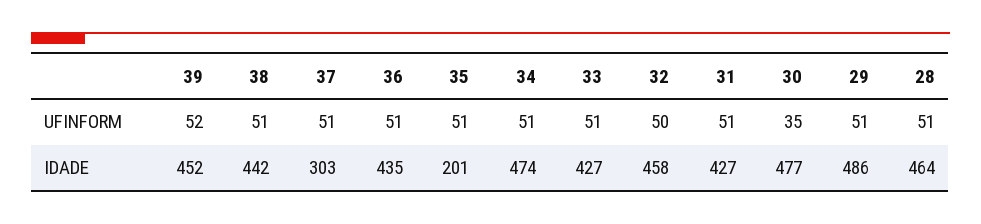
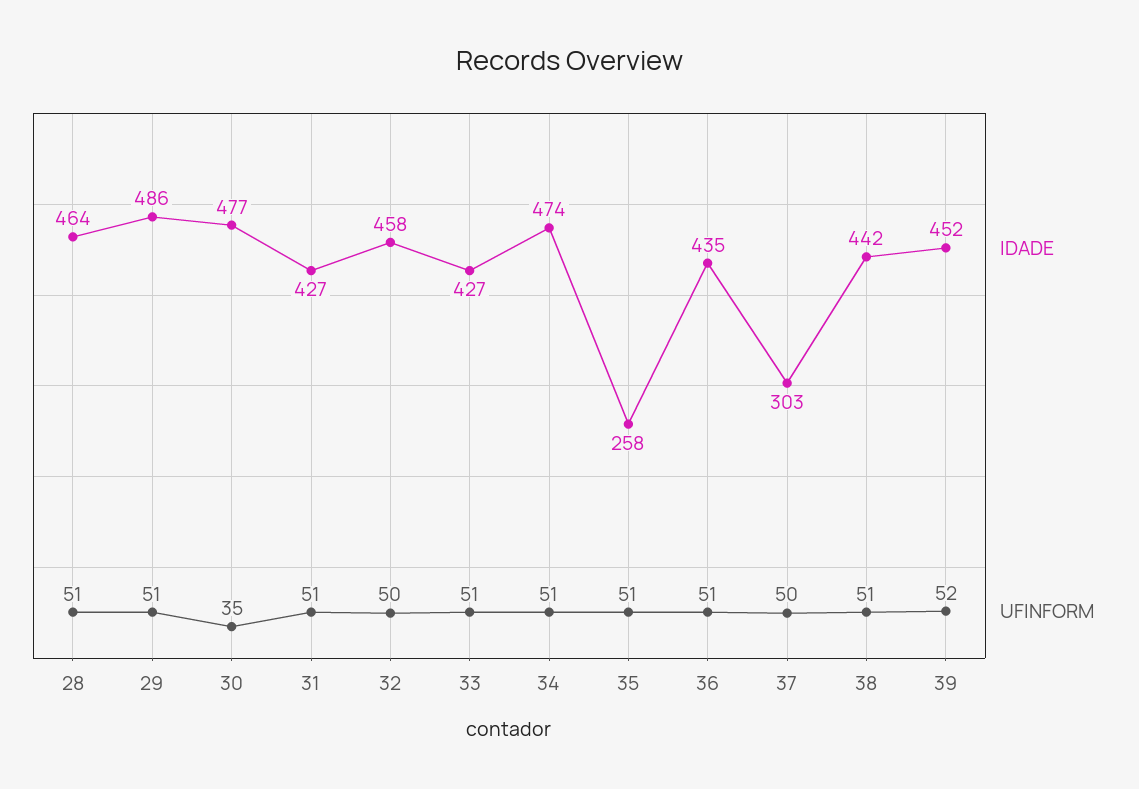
UFINFORM, 37: 51 -> 50
IDADE, 35: 201 -> 258

